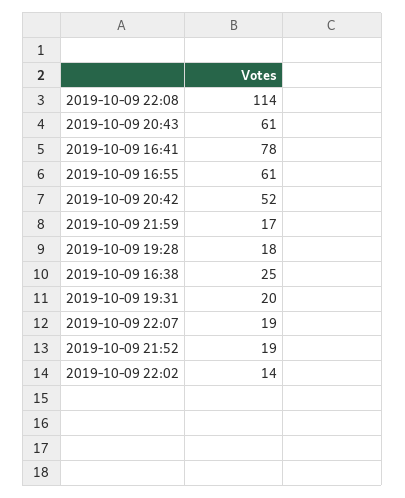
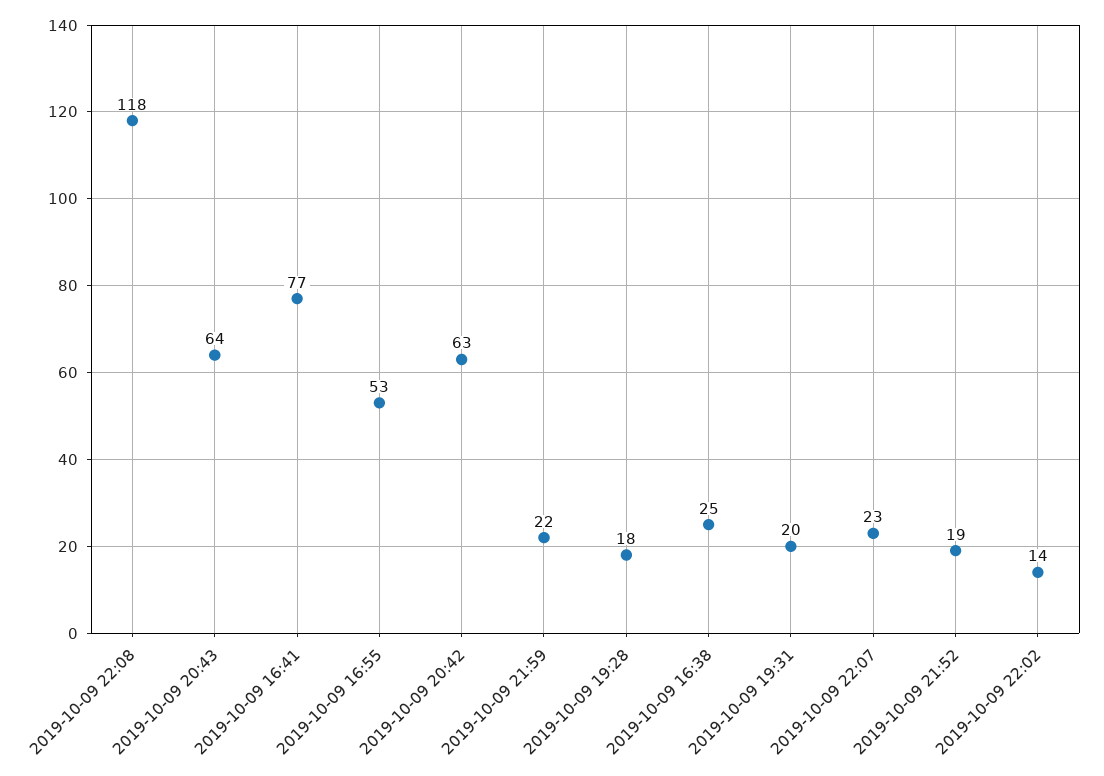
2019-10-09 22:08: 114 -> 118
2019-10-09 20:43: 61 -> 64
2019-10-09 16:41: 78 -> 77
2019-10-09 16:55: 61 -> 53
2019-10-09 20:42: 52 -> 63
2019-10-09 21:59: 17 -> 22
2019-10-09 22:07: 19 -> 23

